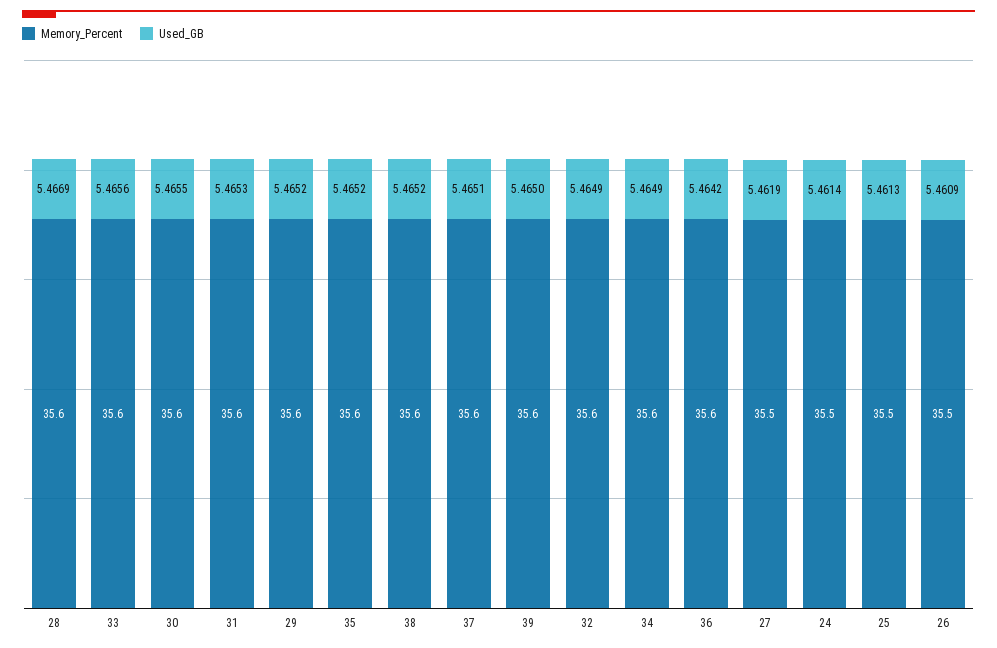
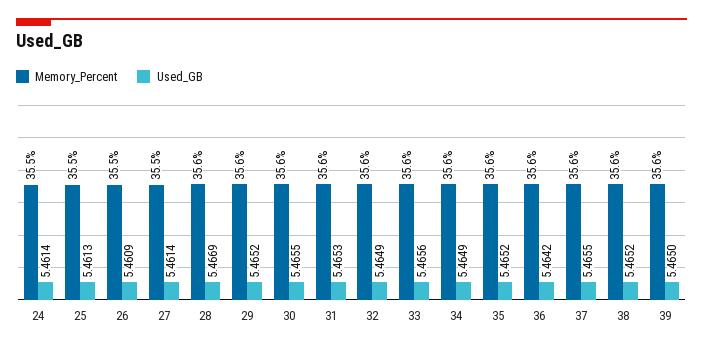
Used_GB, 37: 5.4651 -> 5.4655
Used_GB, 27: 5.4619 -> 5.4614

